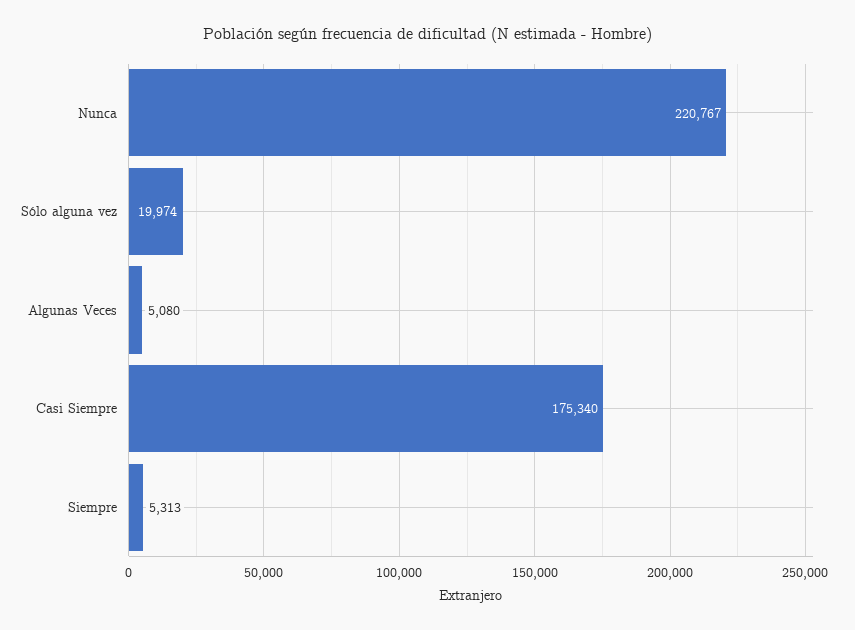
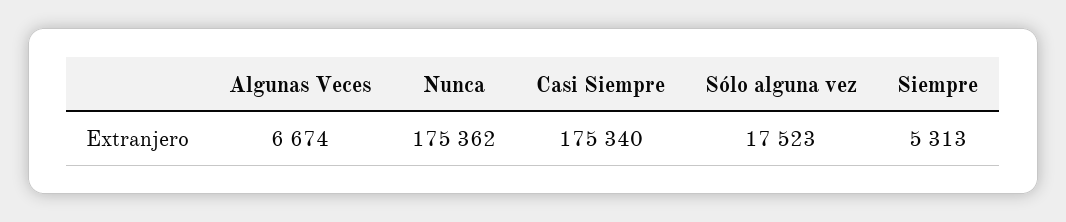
Nunca: 220767 -> 175362
Sólo alguna vez: 19974 -> 17523
Algunas Veces: 5080 -> 6674

